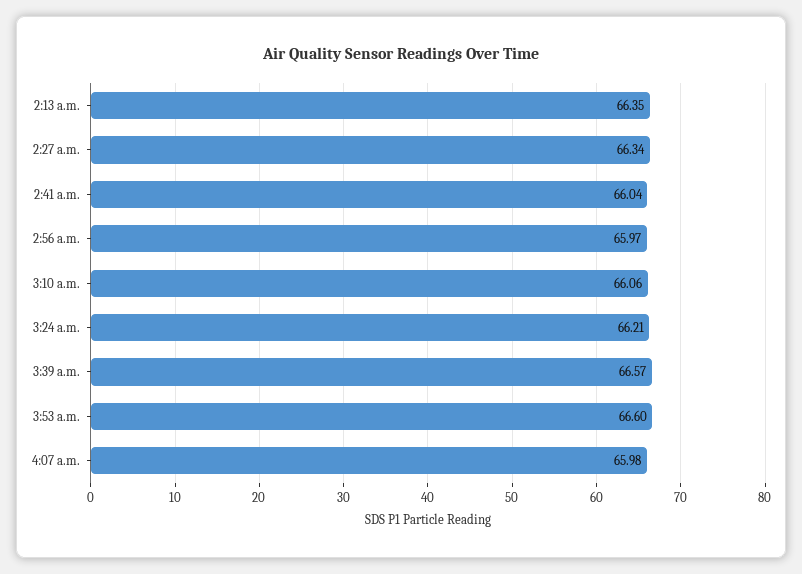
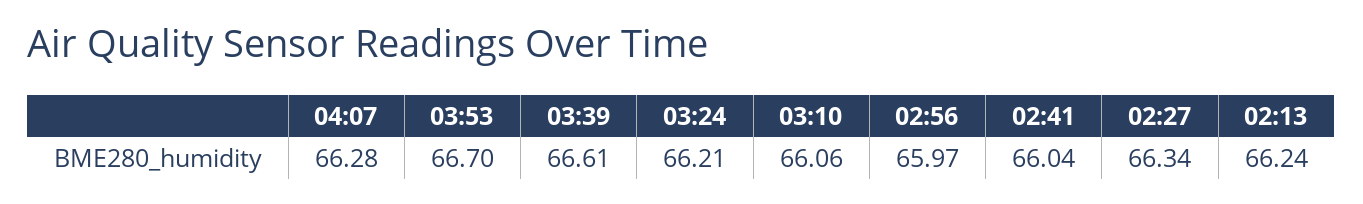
2:13 a.m.: 66.35 -> 66.24
3:39 a.m.: 66.57 -> 66.61
3:53 a.m.: 66.6 -> 66.7
4:07 a.m.: 65.98 -> 66.28

